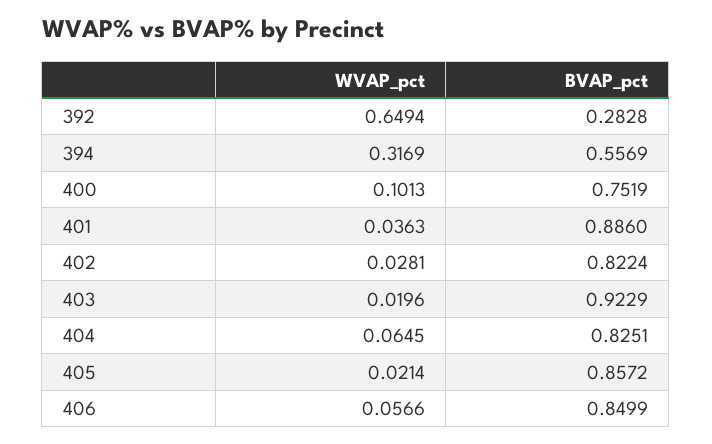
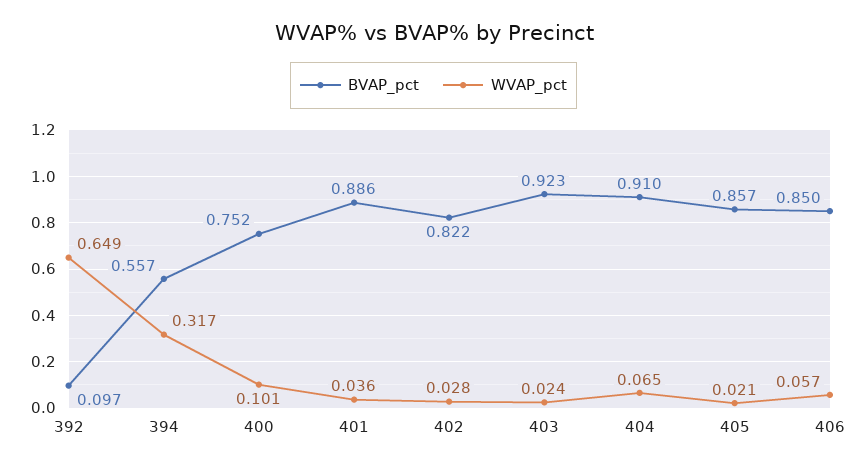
BVAP_pct, 392: 0.2828 -> 0.097
WVAP_pct, 403: 0.0196 -> 0.024
BVAP_pct, 404: 0.8251 -> 0.91

